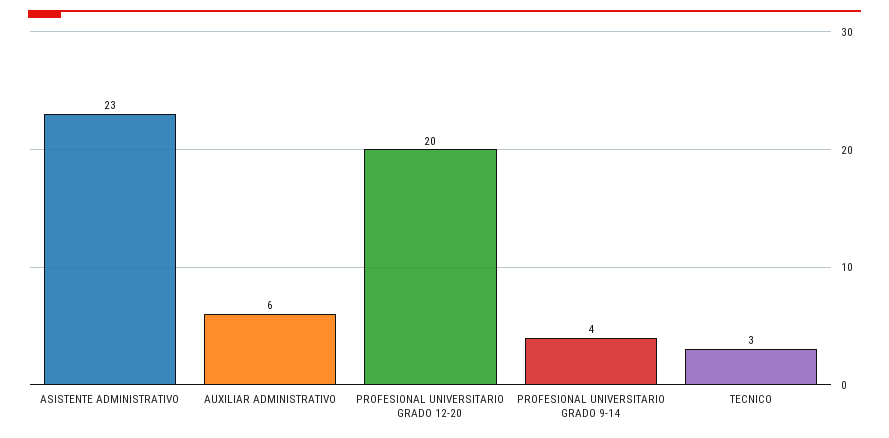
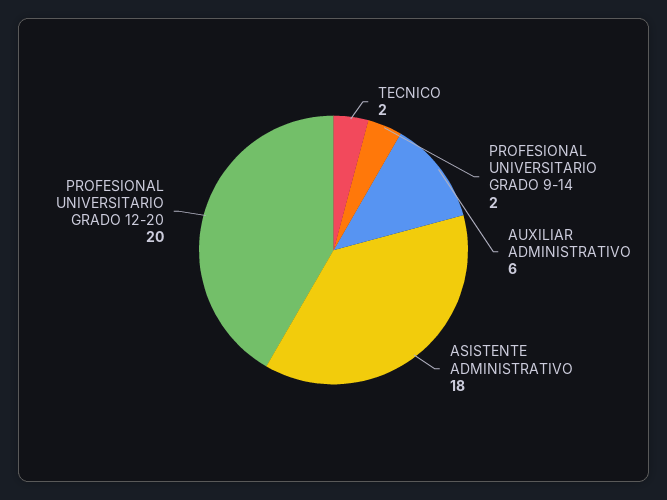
ASISTENTE ADMINISTRATIVO: 23 -> 18
PROFESIONAL UNIVERSITARIO GRADO 9-14: 4 -> 2
TECNICO: 3 -> 2

